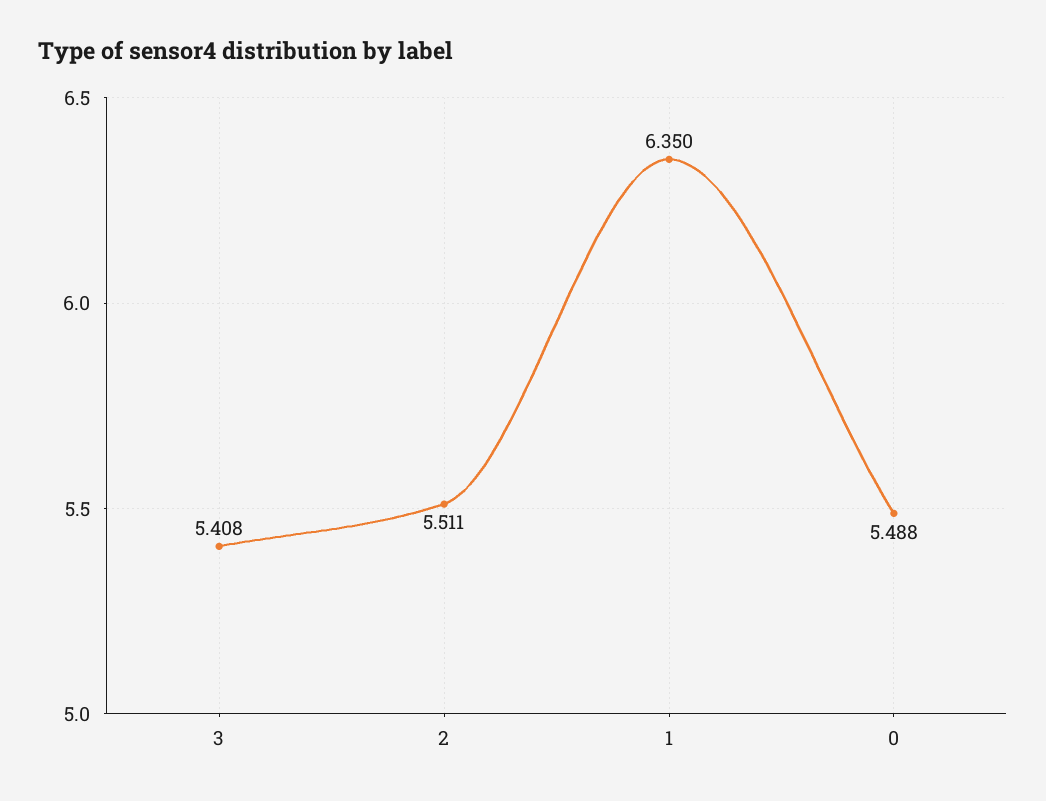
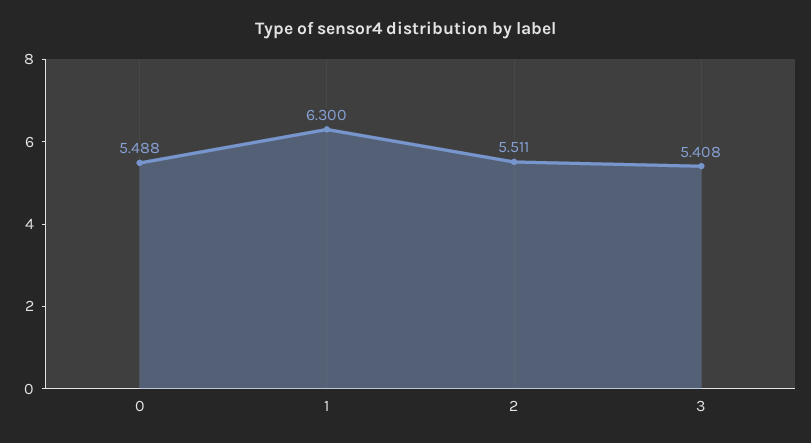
1: 6.35 -> 6.3

